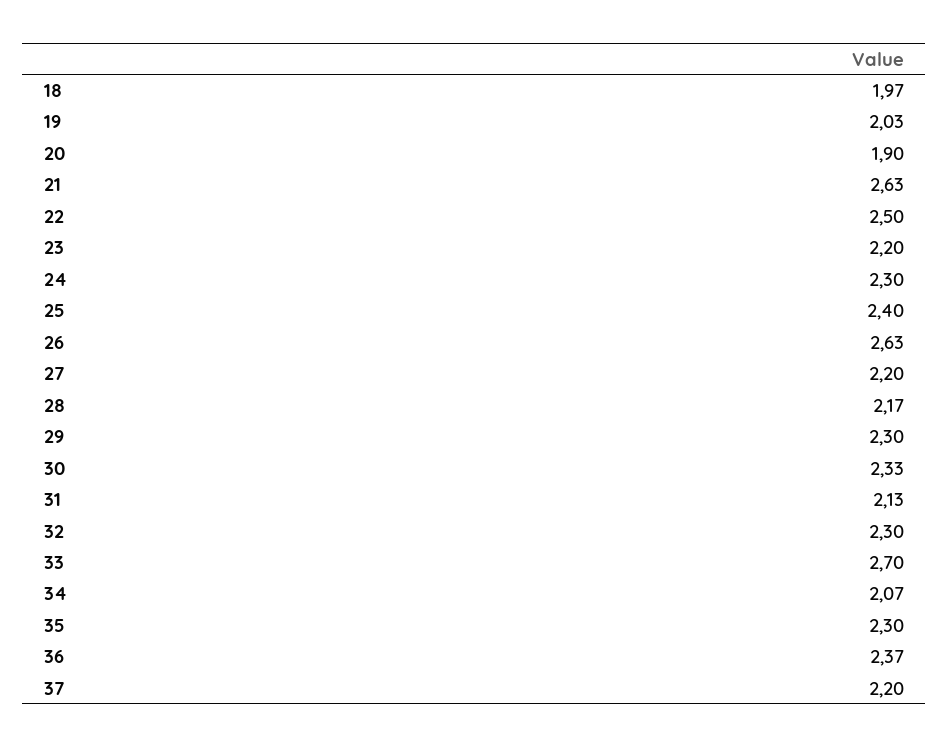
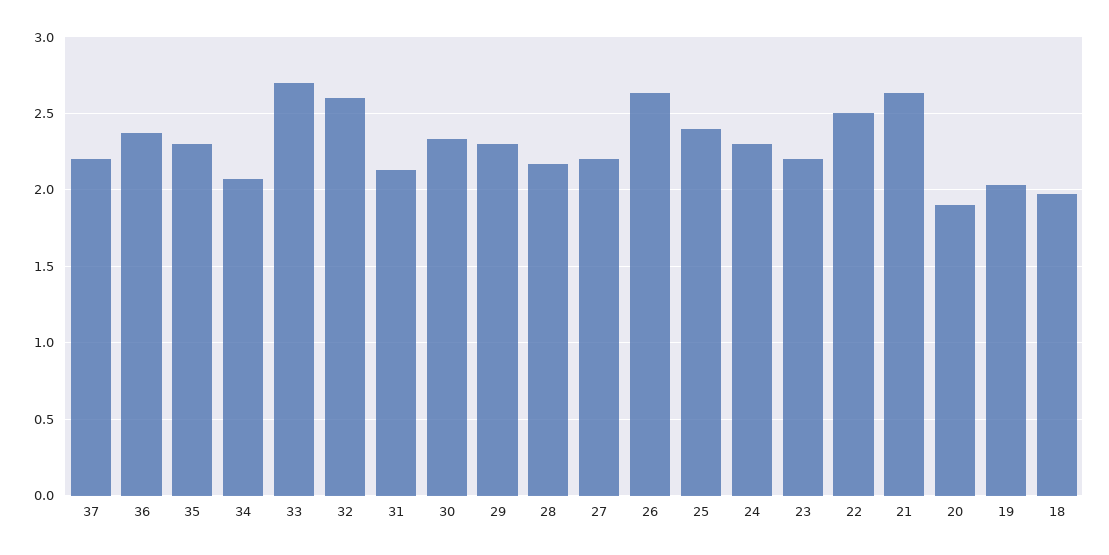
32: 2.3 -> 2.6

